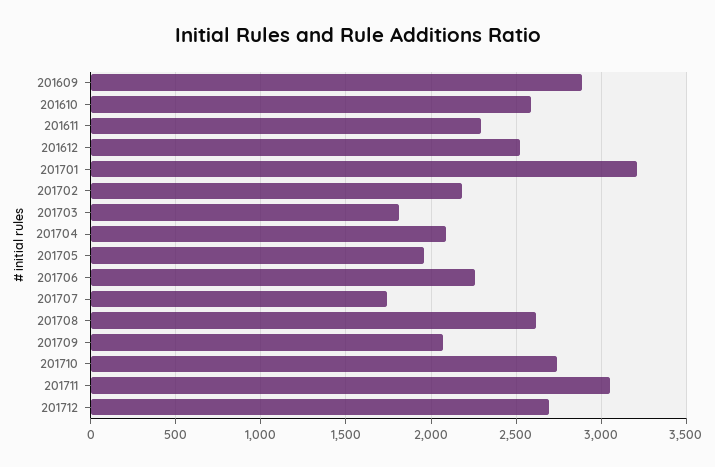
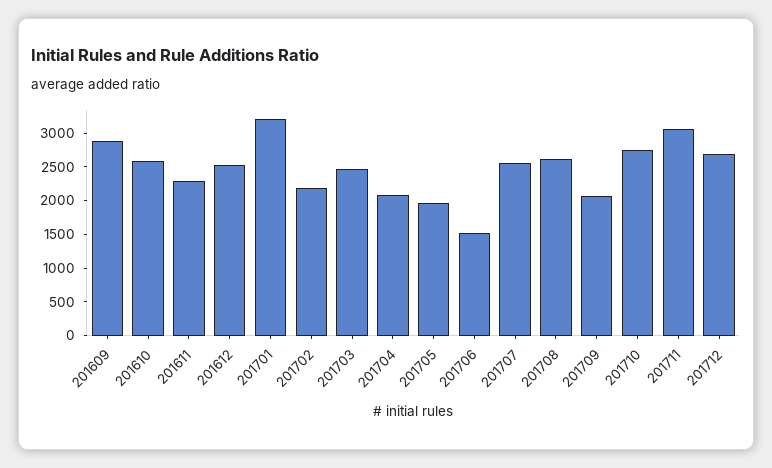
201703: 1800 -> 2500
201706: 2250 -> 1500
201707: 1750 -> 2500

